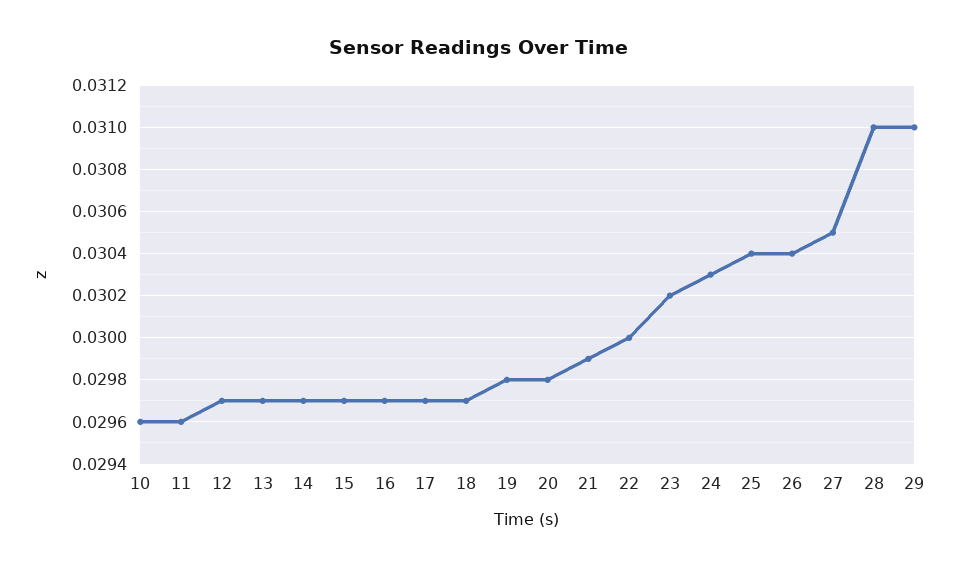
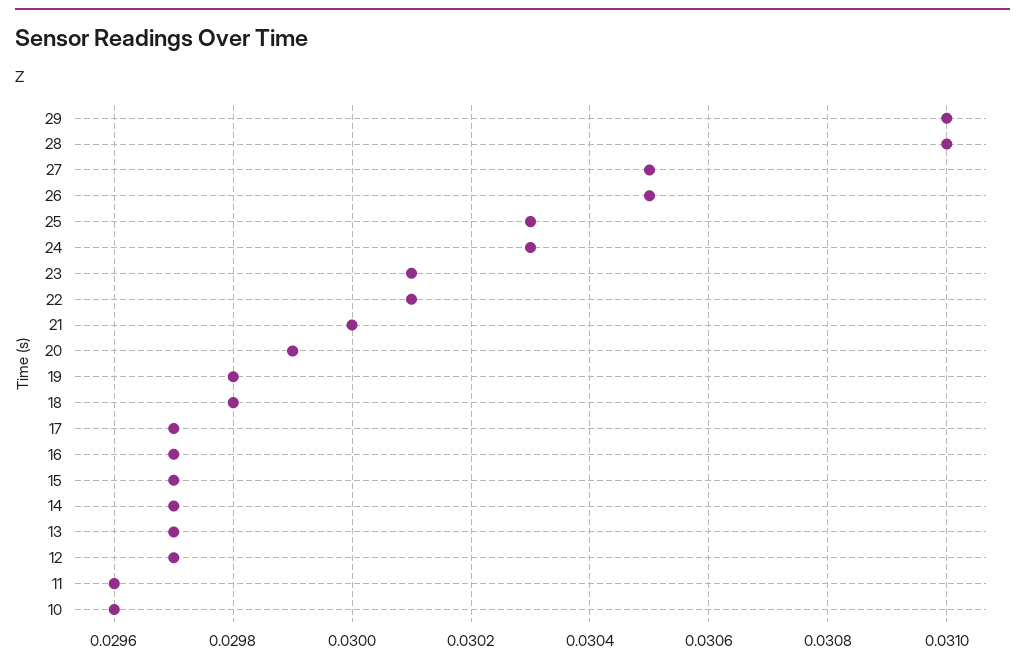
18: 0.0297 -> 0.0298
20: 0.0298 -> 0.0299
21: 0.0299 -> 0.03
22: 0.03 -> 0.0301
23: 0.0302 -> 0.0301
25: 0.0304 -> 0.0303
26: 0.0304 -> 0.0305

